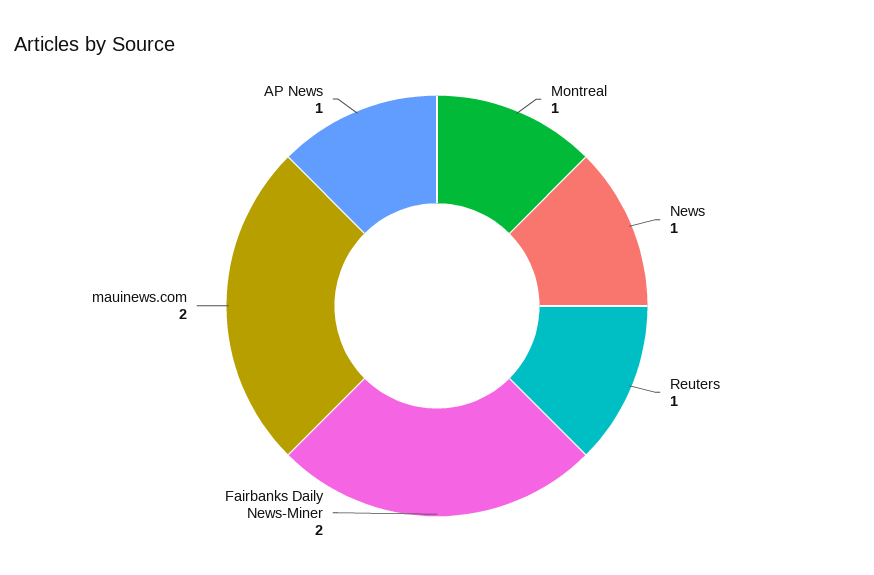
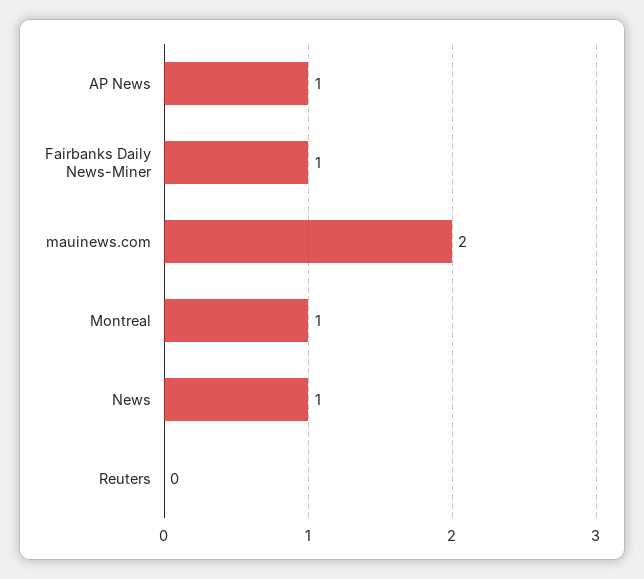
Reuters: 1 -> 0
Fairbanks Daily News-Miner: 2 -> 1

